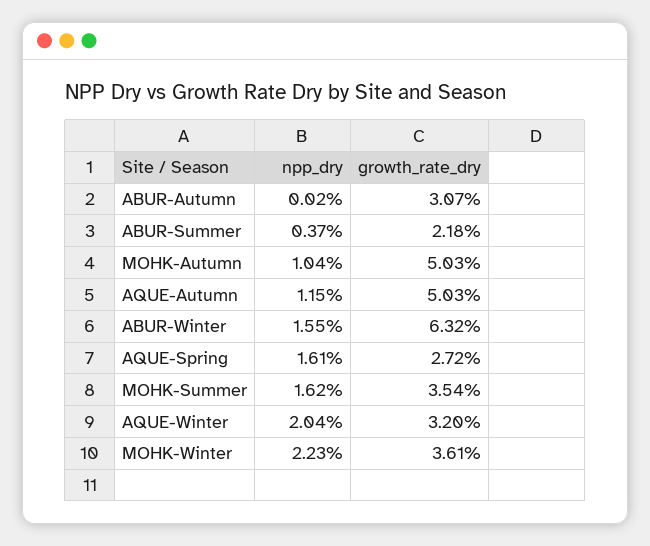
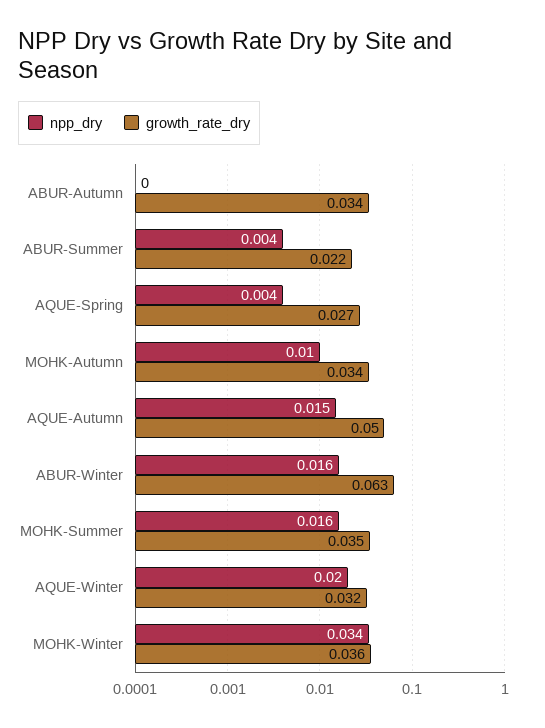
growth_rate_dry, ABUR-Autumn: 0.0307 -> 0.034
growth_rate_dry, MOHK-Autumn: 0.0503 -> 0.034
npp_dry, AQUE-Autumn: 0.0115 -> 0.015
npp_dry, AQUE-Spring: 0.0161 -> 0.004
npp_dry, MOHK-Winter: 0.0223 -> 0.034

